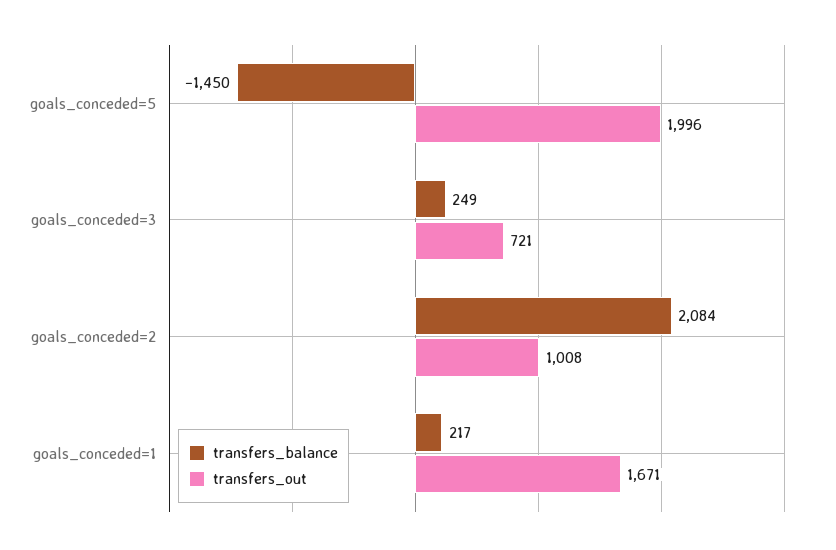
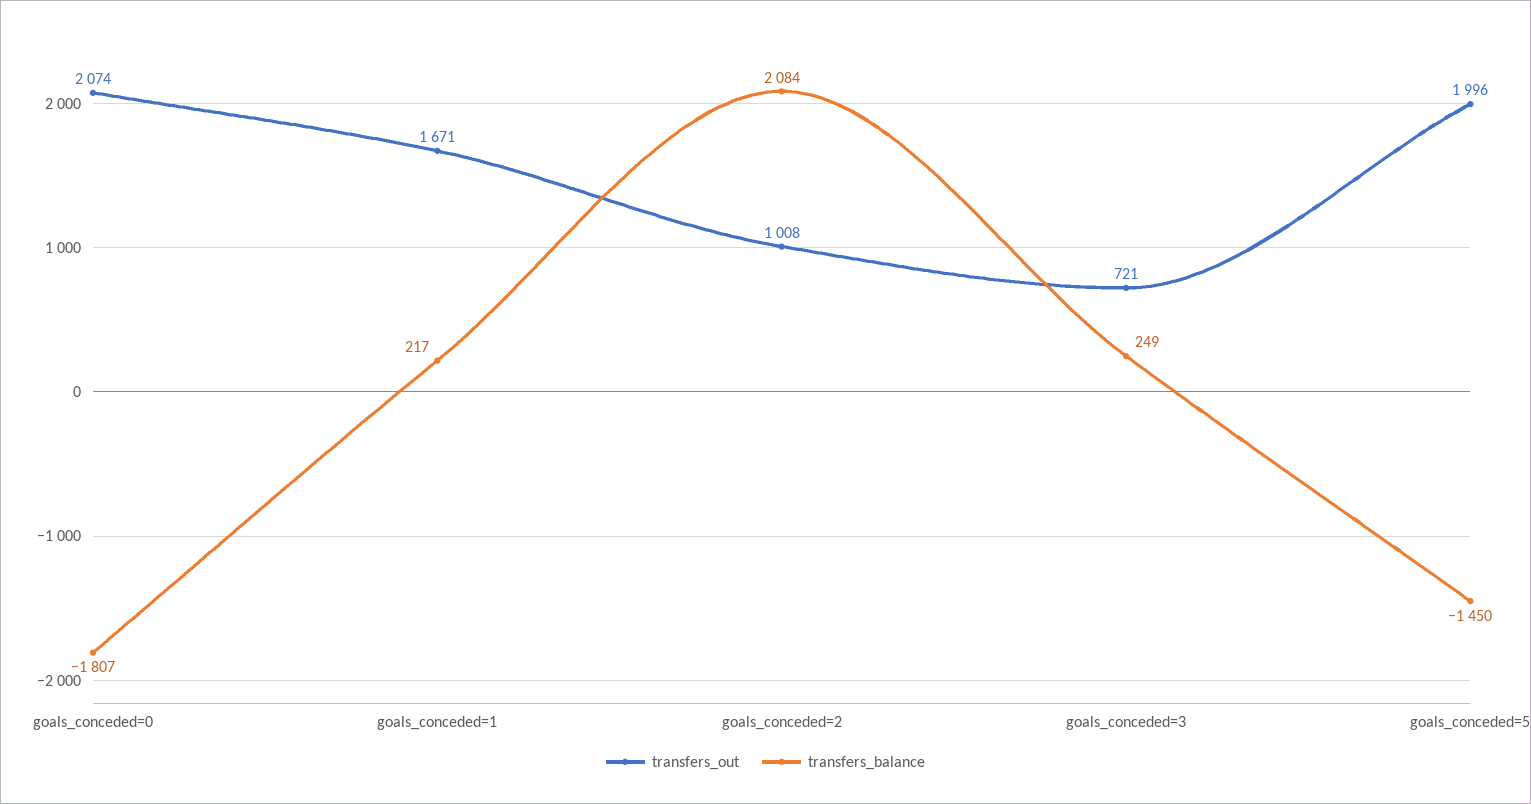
transfers_out, goals_conceded=0: none -> 2074
transfers_balance, goals_conceded=0: none -> -1807

